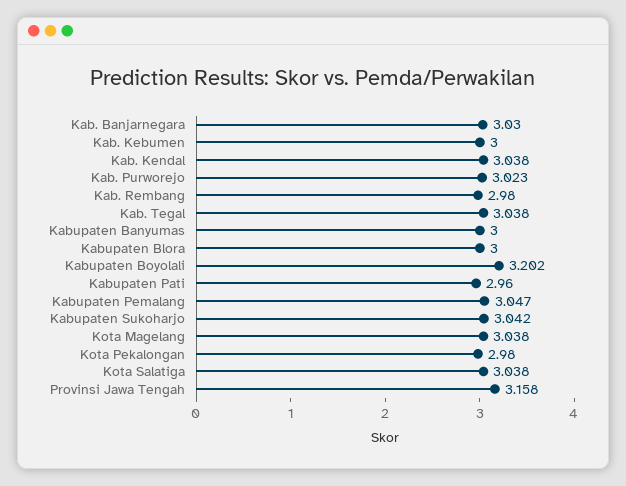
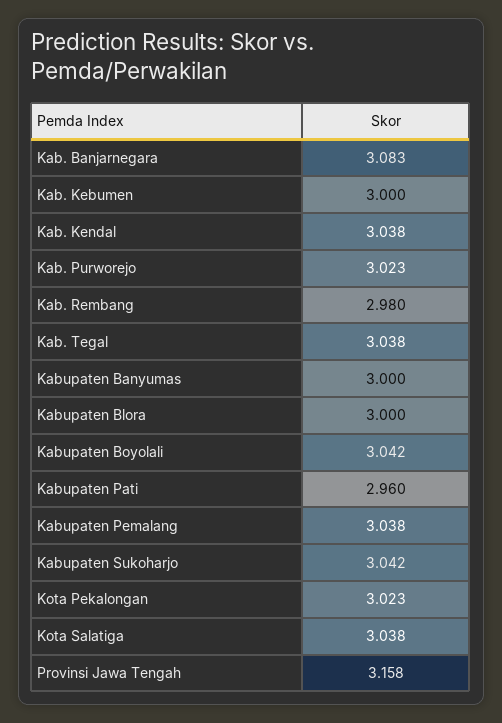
Kab. Banjarnegara: 3.03 -> 3.083
Kabupaten Boyolali: 3.202 -> 3.042
Kabupaten Pemalang: 3.047 -> 3.038
Kota Magelang: 3.038 -> none
Kota Pekalongan: 2.98 -> 3.023

